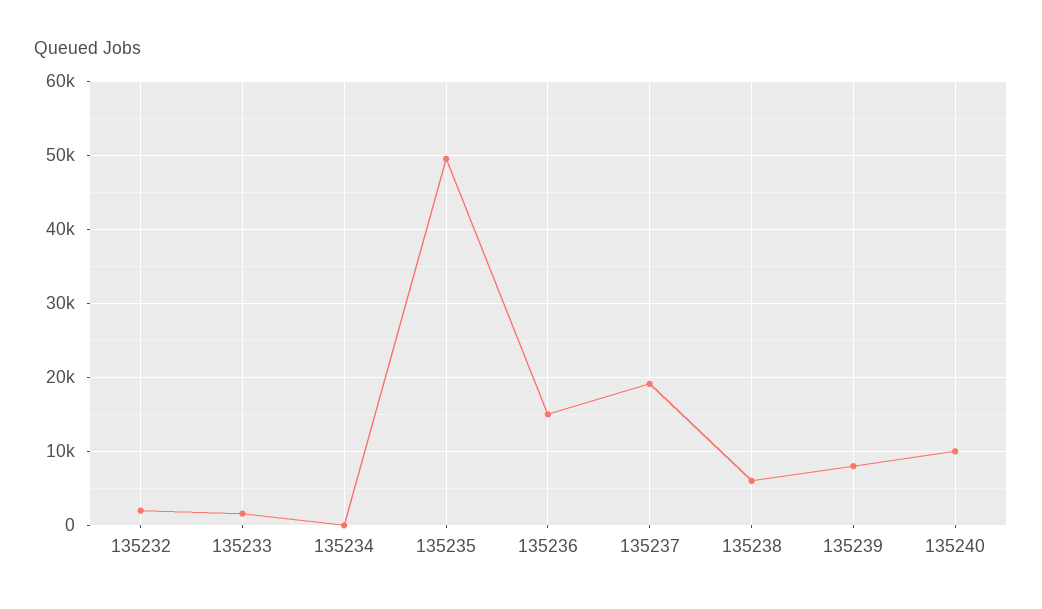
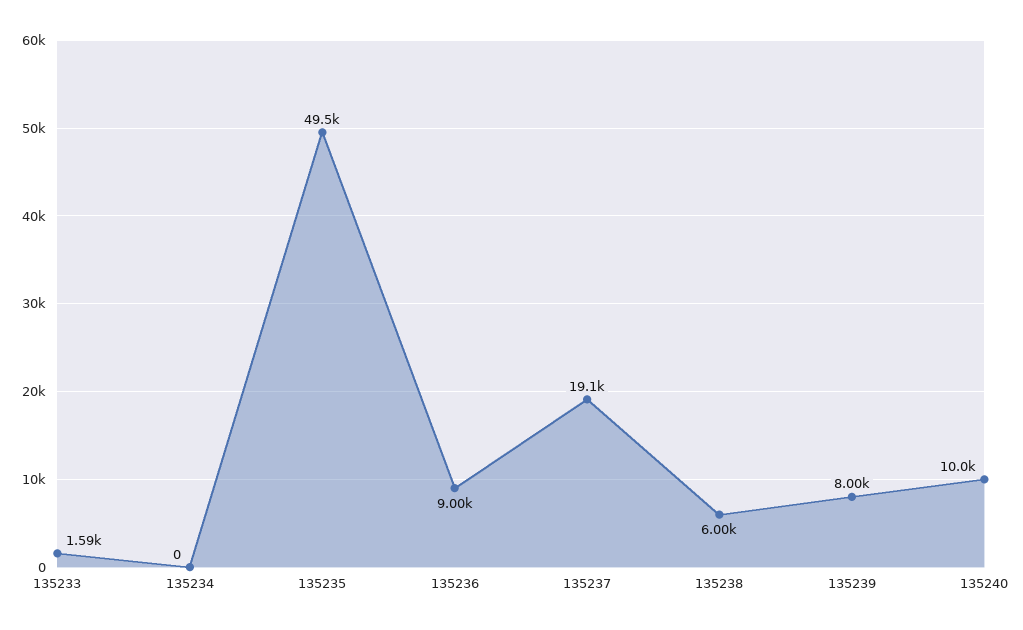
135232: 2000 -> none
135236: 15000 -> 9000

